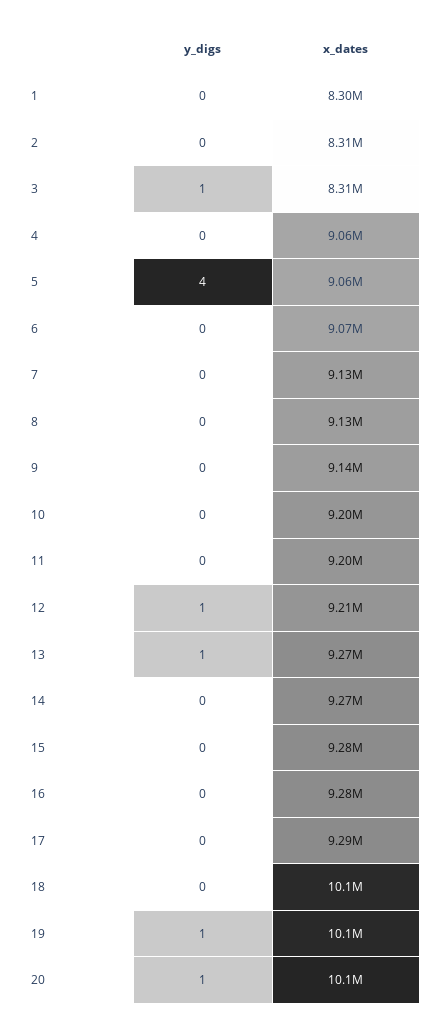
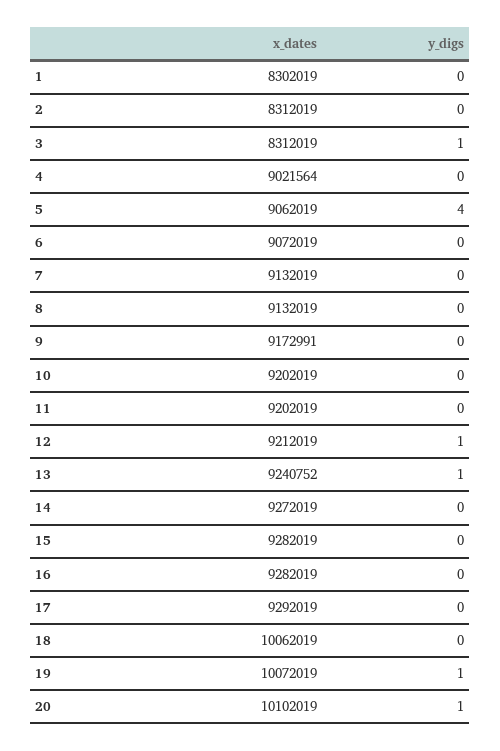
x_dates, 4: 9060000 -> 9021564
x_dates, 9: 9140000 -> 9172991
x_dates, 13: 9270000 -> 9240752

